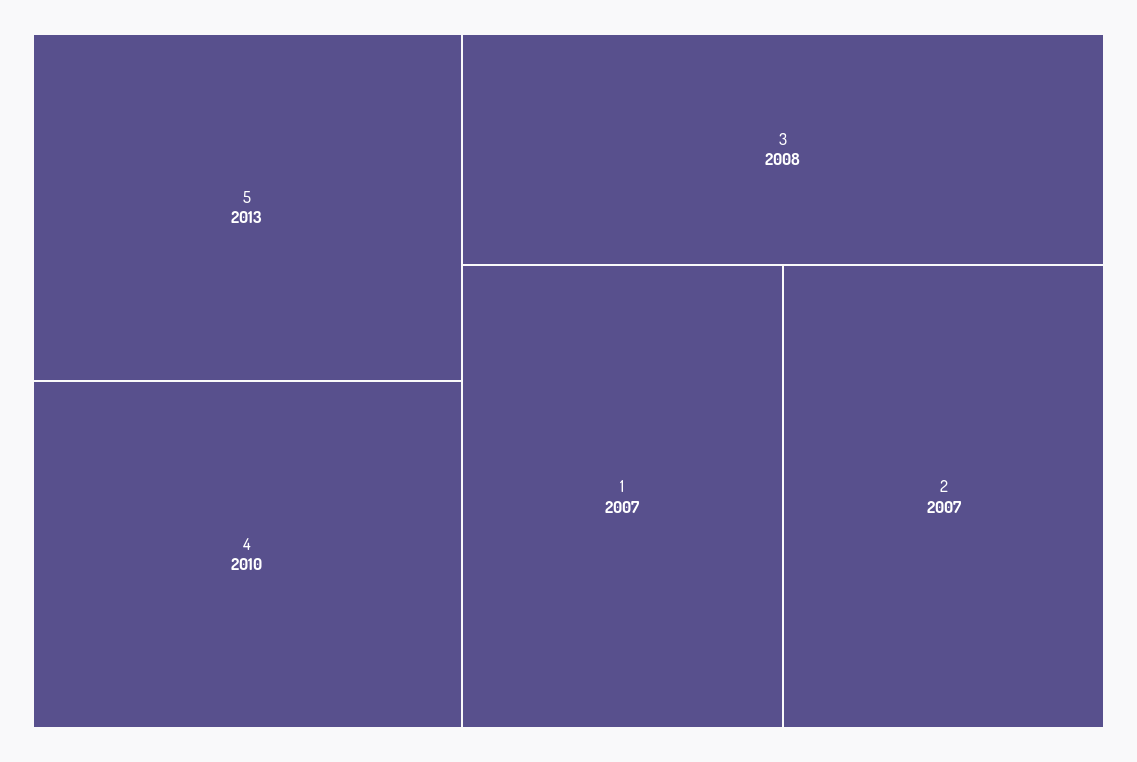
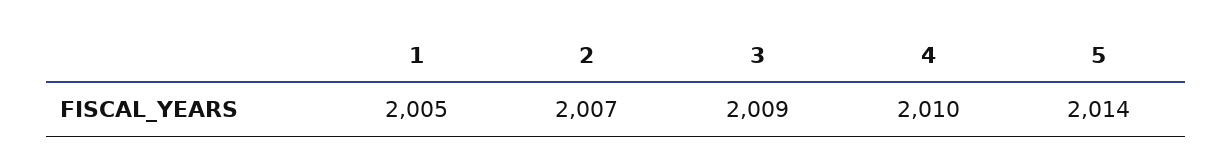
5: 2013 -> 2014
3: 2008 -> 2009
1: 2007 -> 2005

